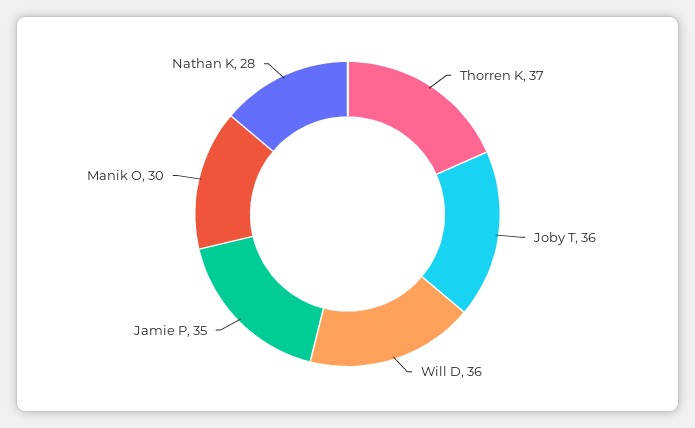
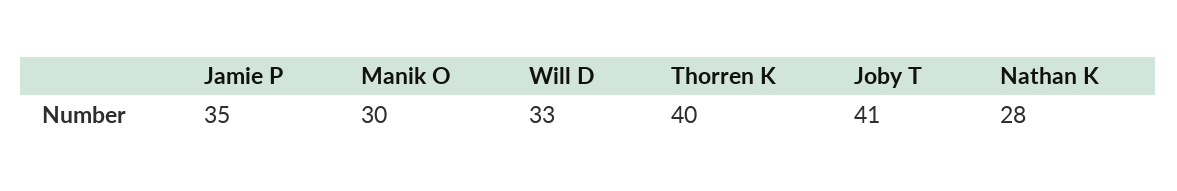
Thorren K: 37 -> 40
Joby T: 36 -> 41
Will D: 36 -> 33

